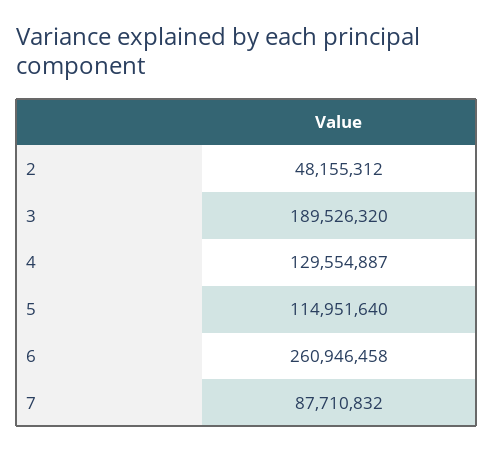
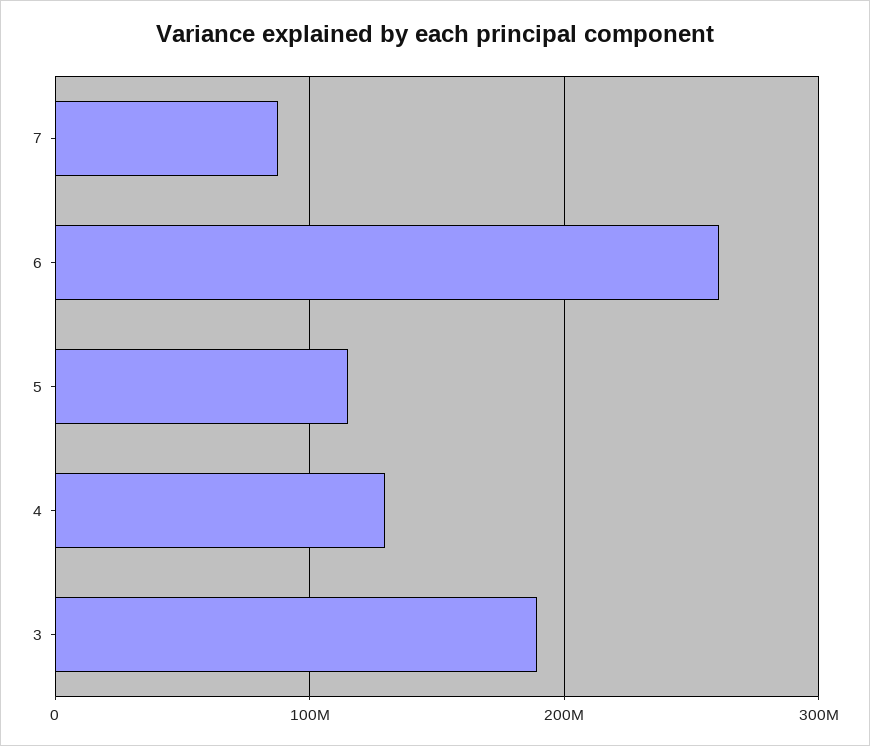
2: 48155312 -> none

